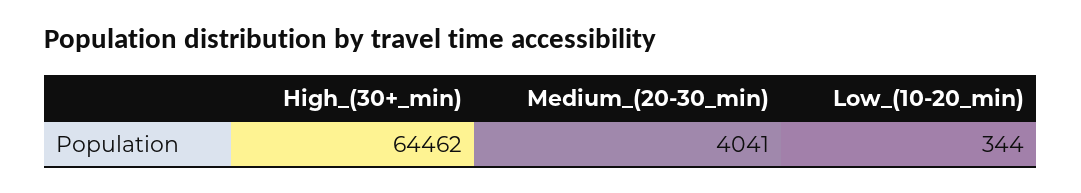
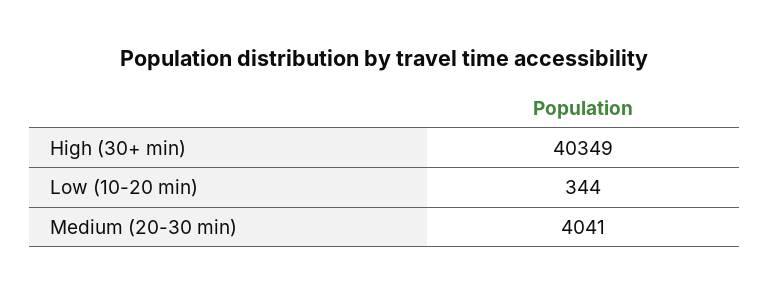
High_(30+_min): 64462 -> 40349

